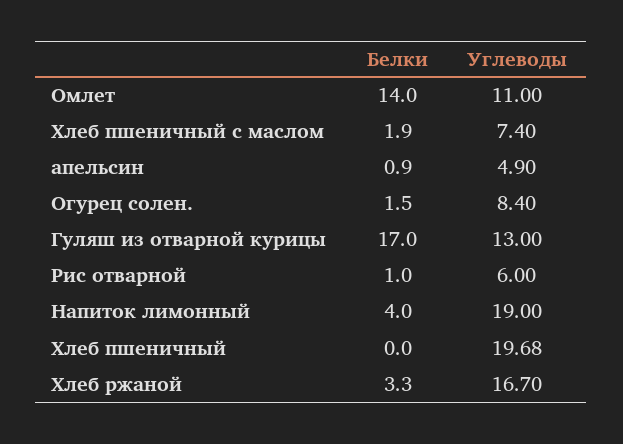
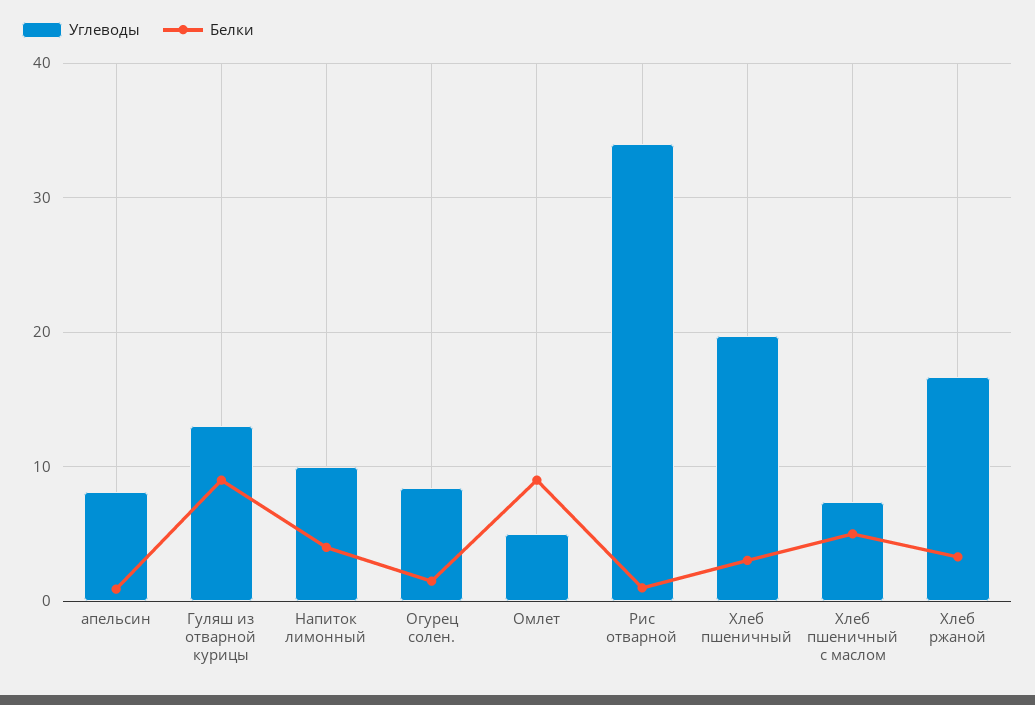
Белки, Омлет: 14 -> 9
Углеводы, Омлет: 11 -> 5
Белки, Хлеб пшеничный с маслом: 1.9 -> 5
Углеводы, апельсин: 4.9 -> 8
Белки, Гуляш из отварной курицы: 17 -> 9
Углеводы, Рис отварной: 6 -> 34
Углеводы, Напиток лимонный: 19 -> 10
Белки, Хлеб пшеничный: 0 -> 3

